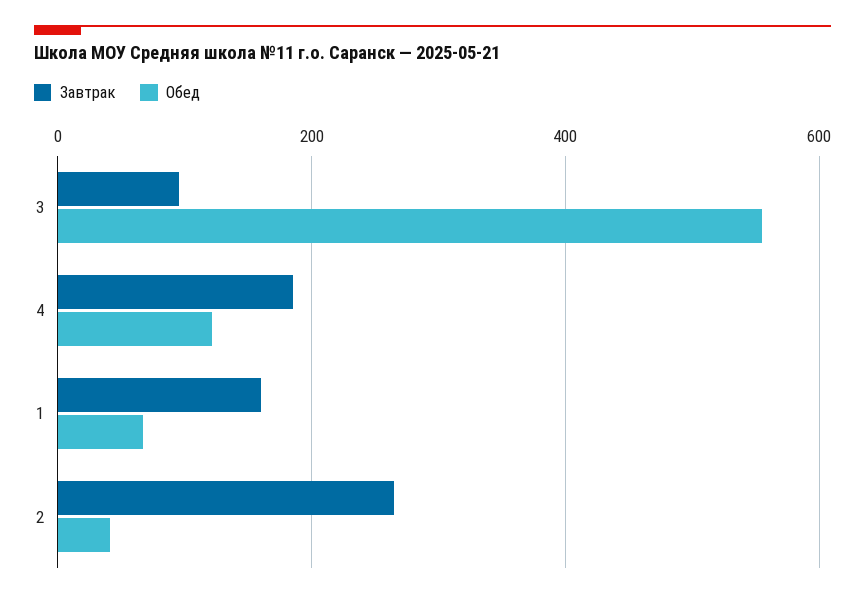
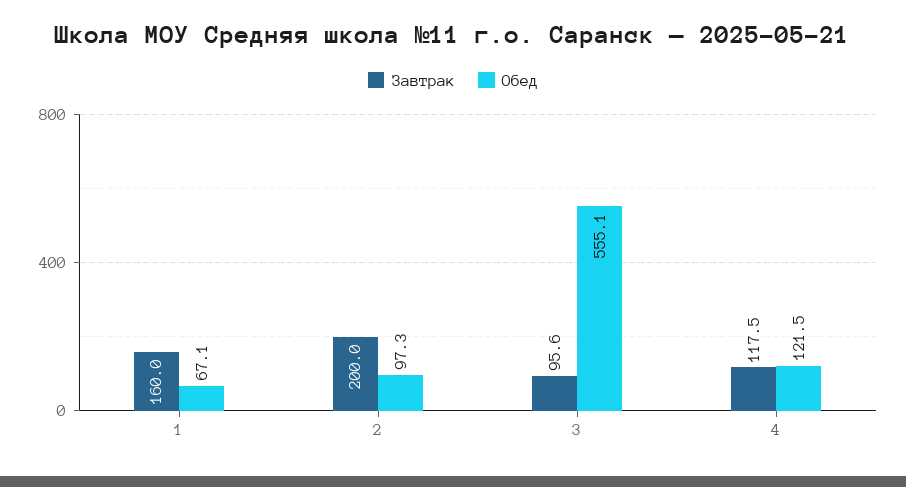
Завтрак, 4: 180 -> 117.5
Завтрак, 2: 260 -> 200
Обед, 2: 40 -> 97.3

